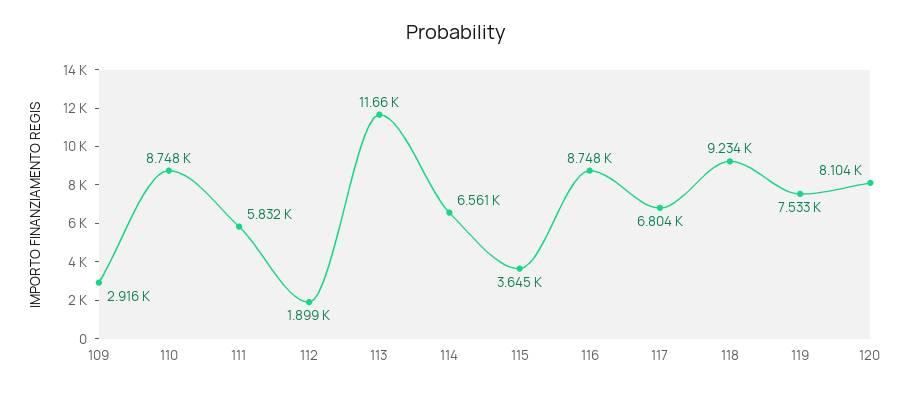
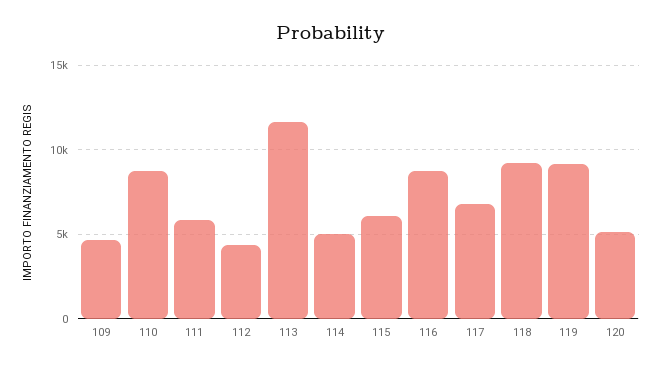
109: 2916 -> 4500
112: 1899 -> 4500
114: 6561 -> 5000
115: 3645 -> 6000
119: 7533 -> 9000
120: 8104 -> 5000

